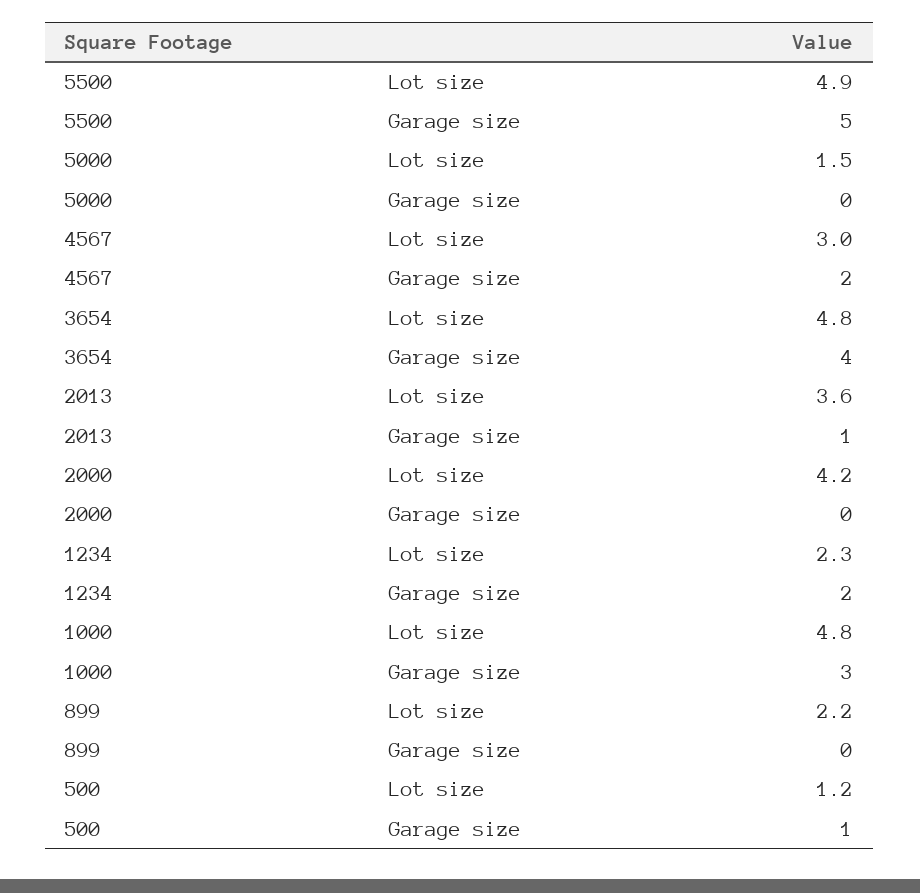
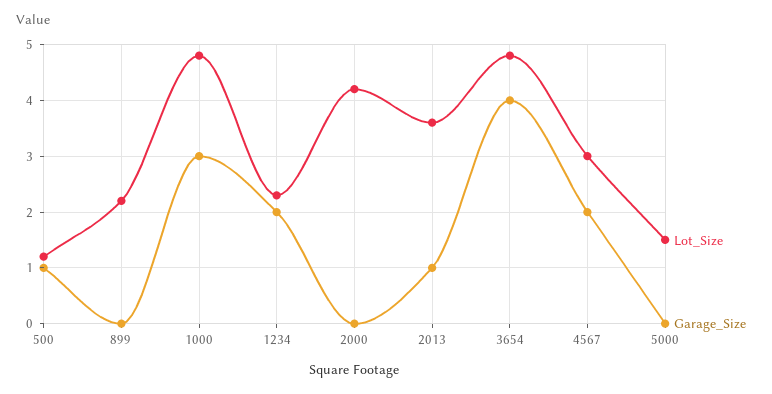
Lot size, 5500: 4.9 -> none
Garage size, 5500: 5 -> none

